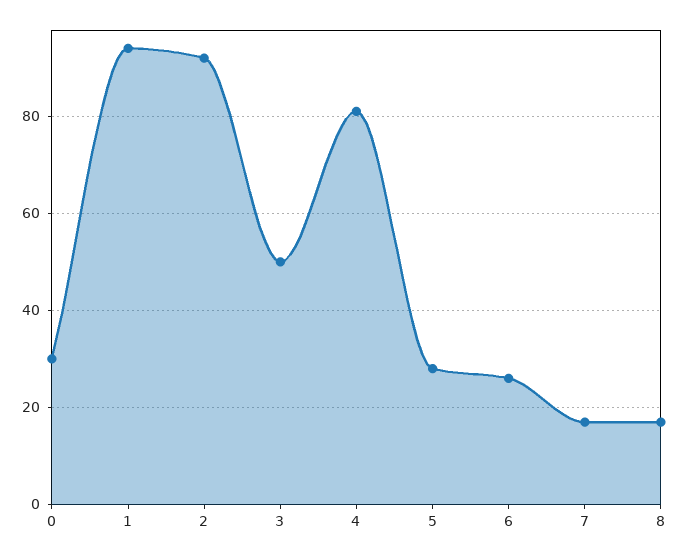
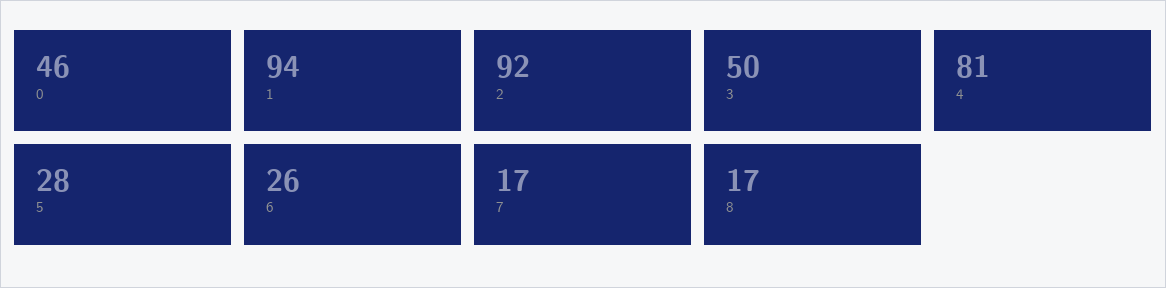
0: 30 -> 46

